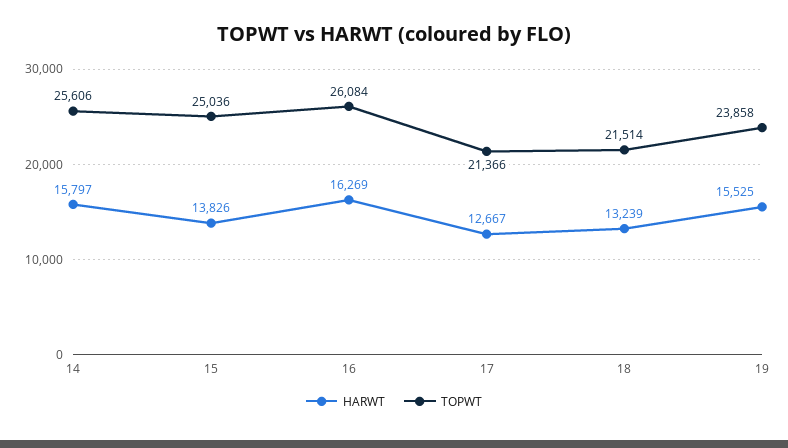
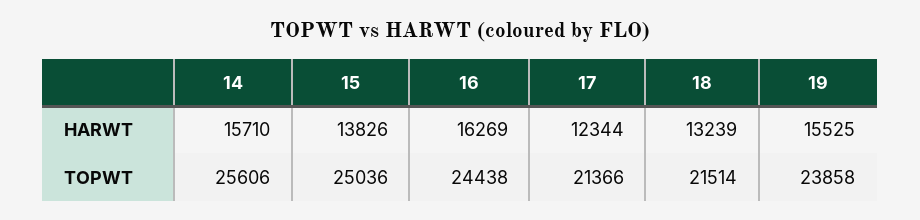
HARWT, 14: 15797 -> 15710
TOPWT, 16: 26084 -> 24438
HARWT, 17: 12667 -> 12344

